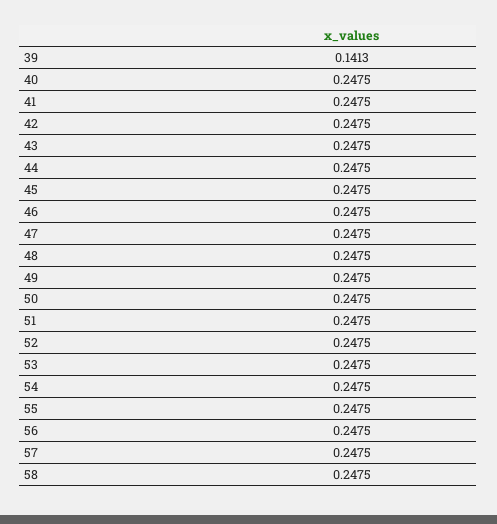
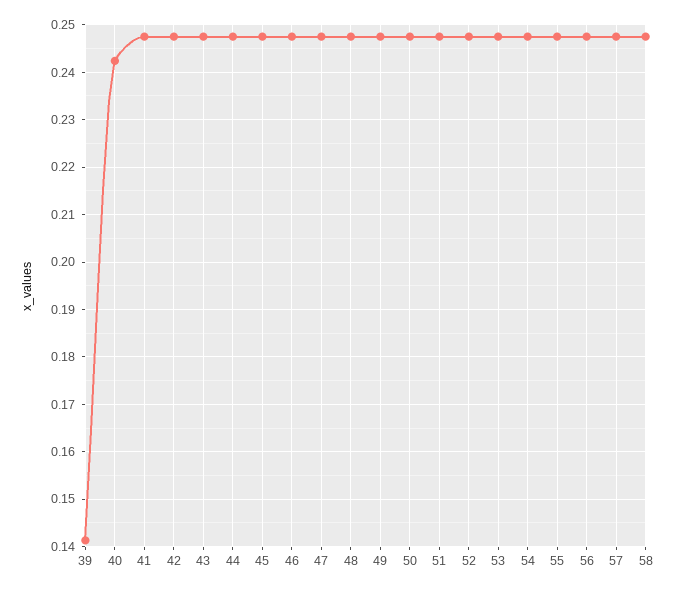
40: 0.2475 -> 0.242

